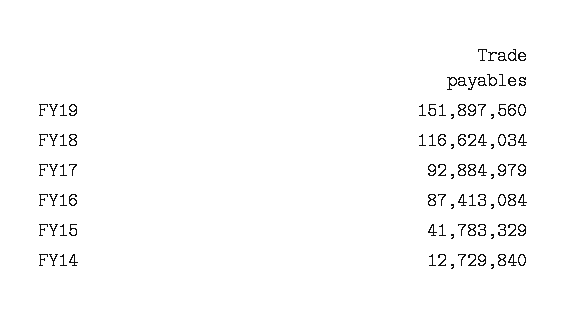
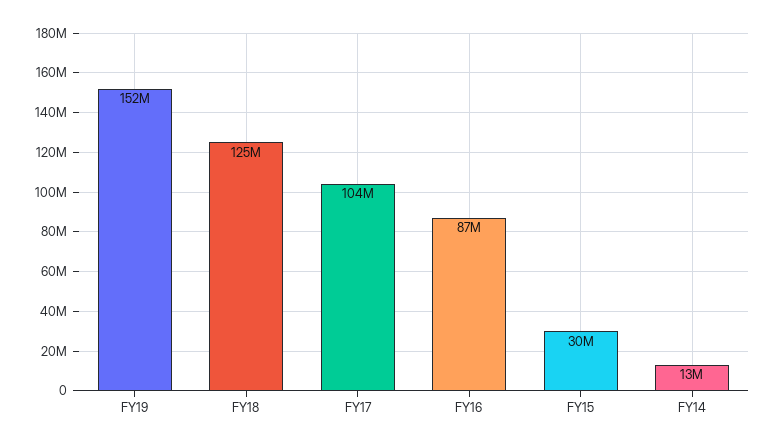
FY18: 116624034 -> 125000000
FY17: 92884979 -> 104000000
FY15: 41783329 -> 30000000

